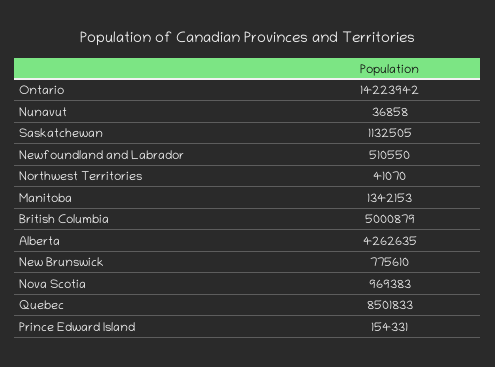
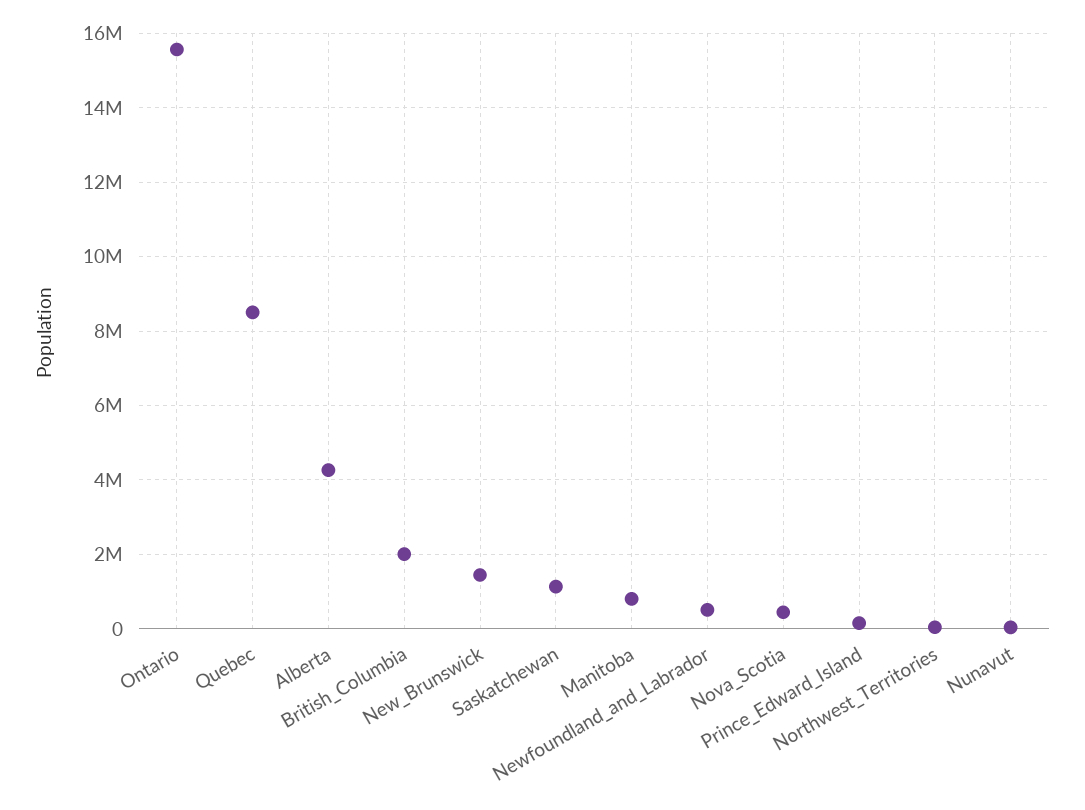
Ontario: 14223942 -> 15600000
Manitoba: 1342153 -> 800000
British Columbia: 5000879 -> 2000000
New Brunswick: 775610 -> 1400000
Nova Scotia: 969383 -> 400000

